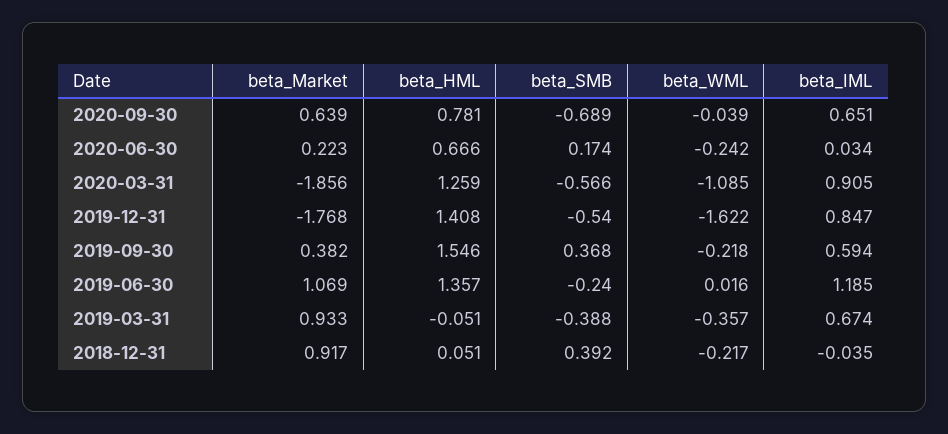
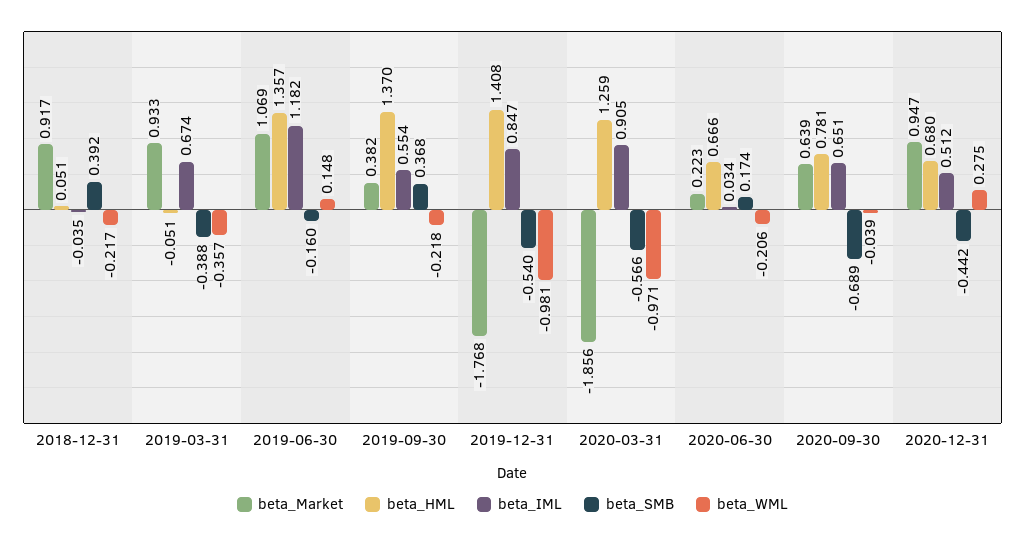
beta_WML, 2020-06-30: -0.242 -> -0.206
beta_WML, 2020-03-31: -1.085 -> -0.971
beta_WML, 2019-12-31: -1.622 -> -0.981
beta_HML, 2019-09-30: 1.546 -> 1.37
beta_IML, 2019-09-30: 0.594 -> 0.554
beta_SMB, 2019-06-30: -0.24 -> -0.16
beta_WML, 2019-06-30: 0.016 -> 0.148
beta_IML, 2019-06-30: 1.185 -> 1.182
beta_Market, 2020-12-31: none -> 0.947
beta_HML, 2020-12-31: none -> 0.68
beta_IML, 2020-12-31: none -> 0.512
beta_SMB, 2020-12-31: none -> -0.442
beta_WML, 2020-12-31: none -> 0.275

